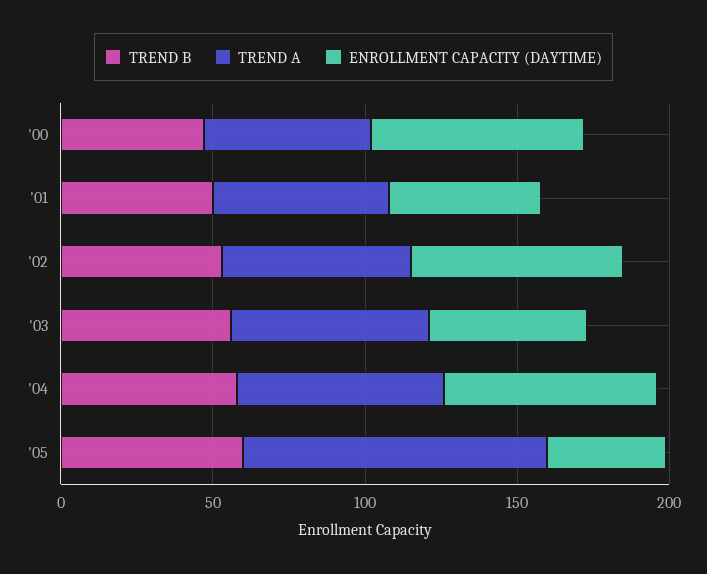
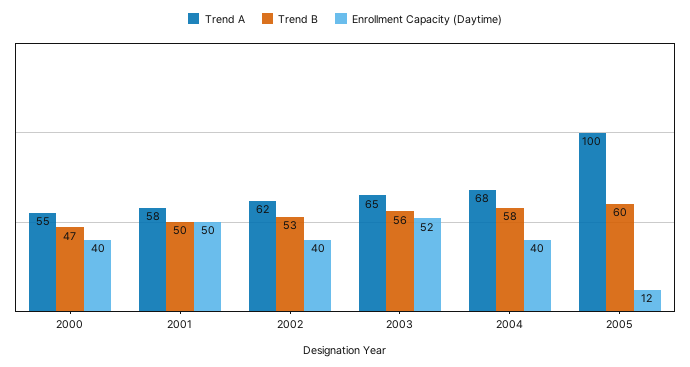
ENROLLMENT CAPACITY (DAYTIME), '00: 70 -> 40
ENROLLMENT CAPACITY (DAYTIME), '02: 70 -> 40
ENROLLMENT CAPACITY (DAYTIME), '04: 70 -> 40
ENROLLMENT CAPACITY (DAYTIME), '05: 40 -> 12

